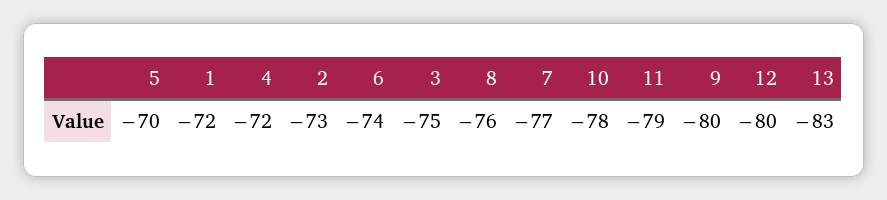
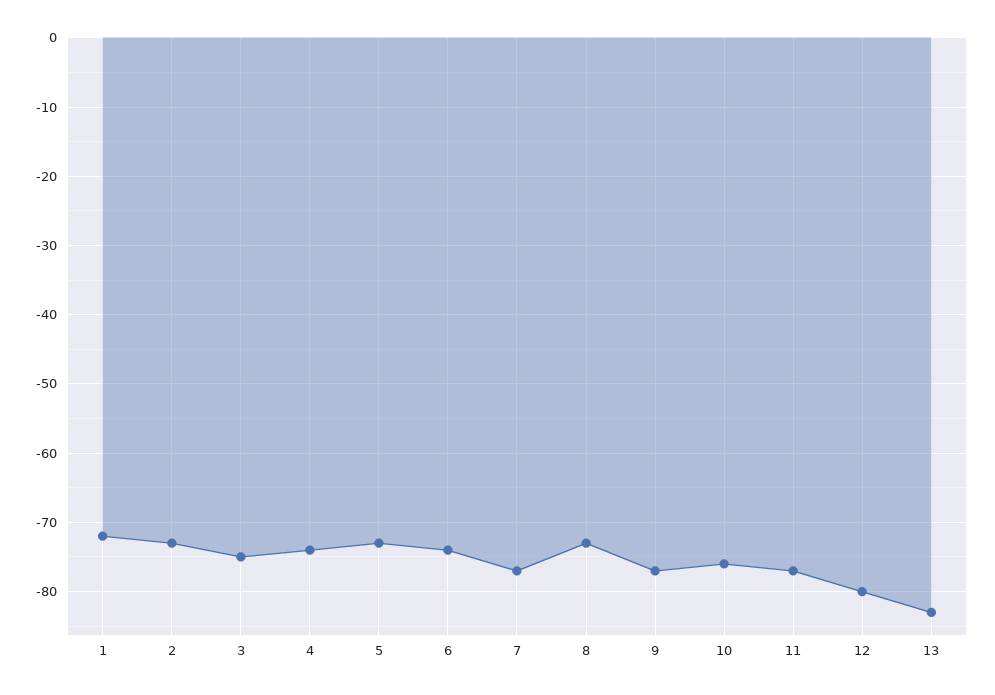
5: -70 -> -73
4: -72 -> -74
8: -76 -> -73
10: -78 -> -76
11: -79 -> -77
9: -80 -> -77

